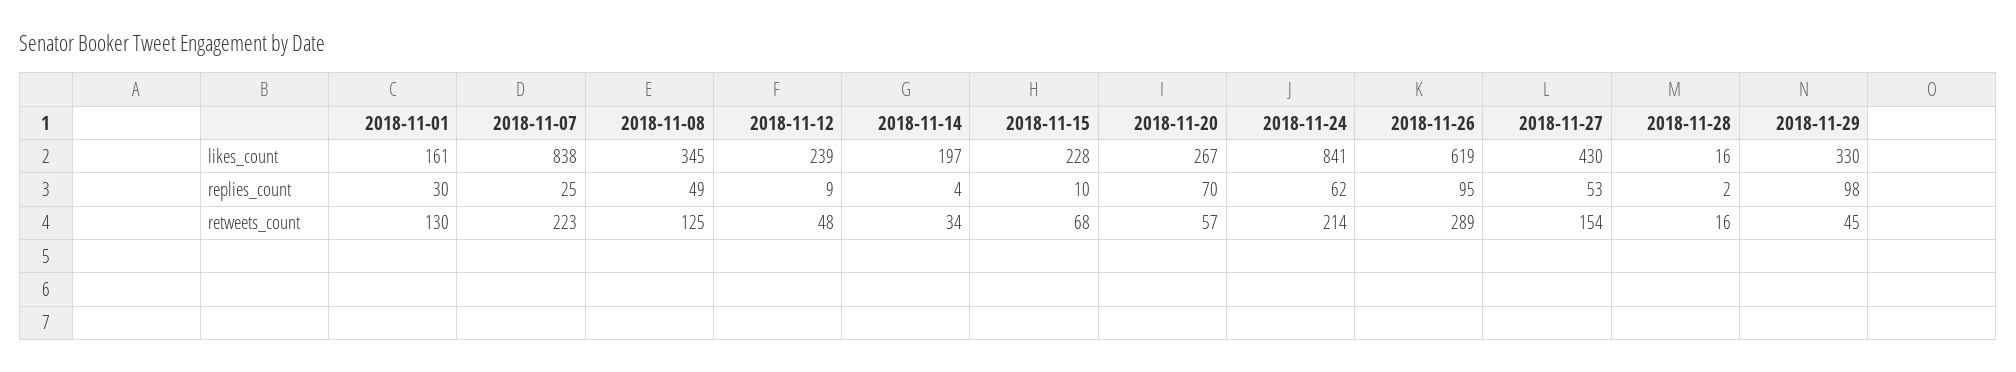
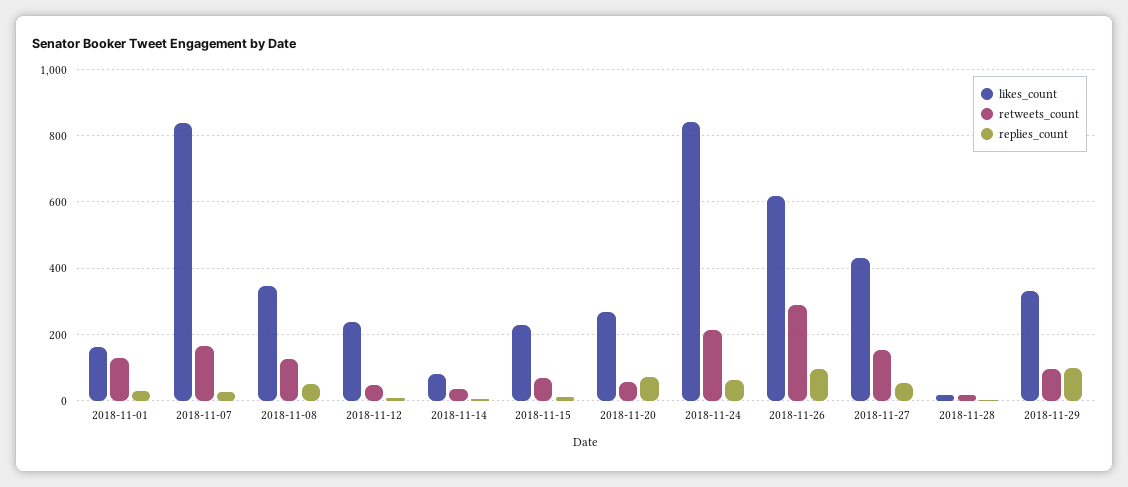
likes_count, 2018-11-14: 197 -> 80
retweets_count, 2018-11-07: 223 -> 160
retweets_count, 2018-11-29: 45 -> 100

